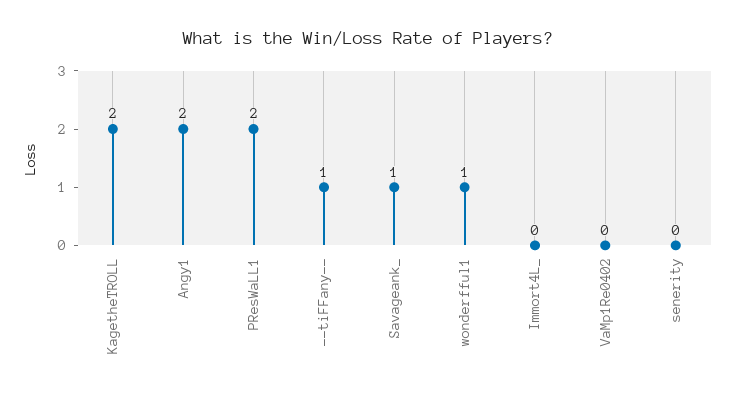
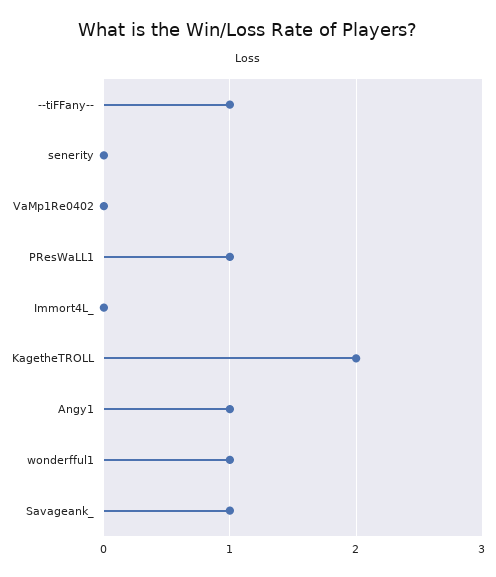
Angy1: 2 -> 1
PResWaLL1: 2 -> 1

